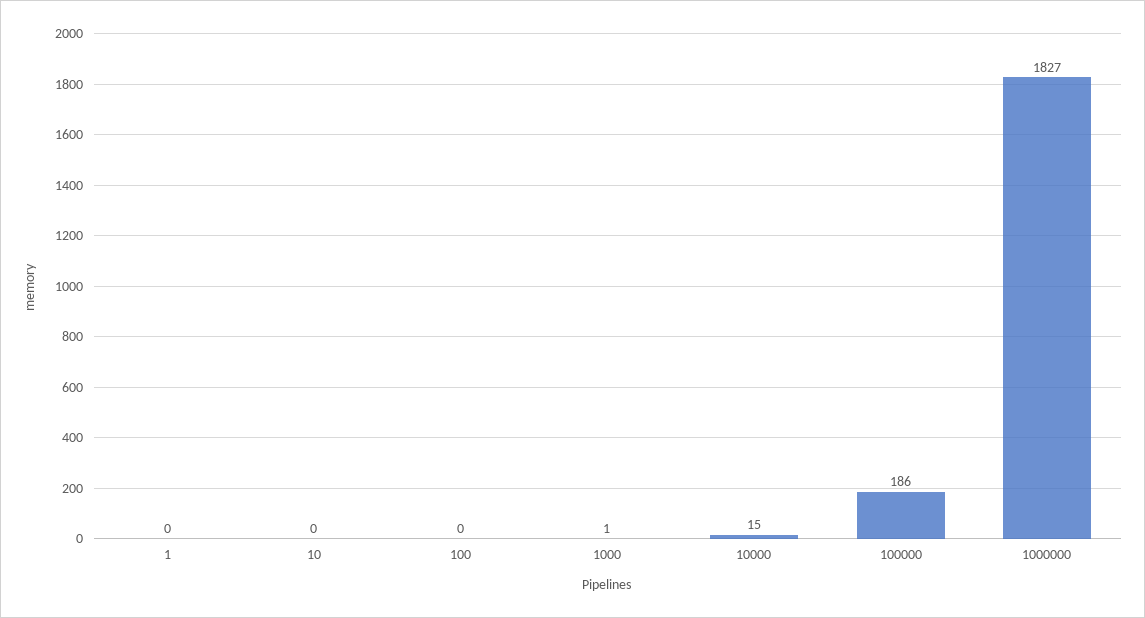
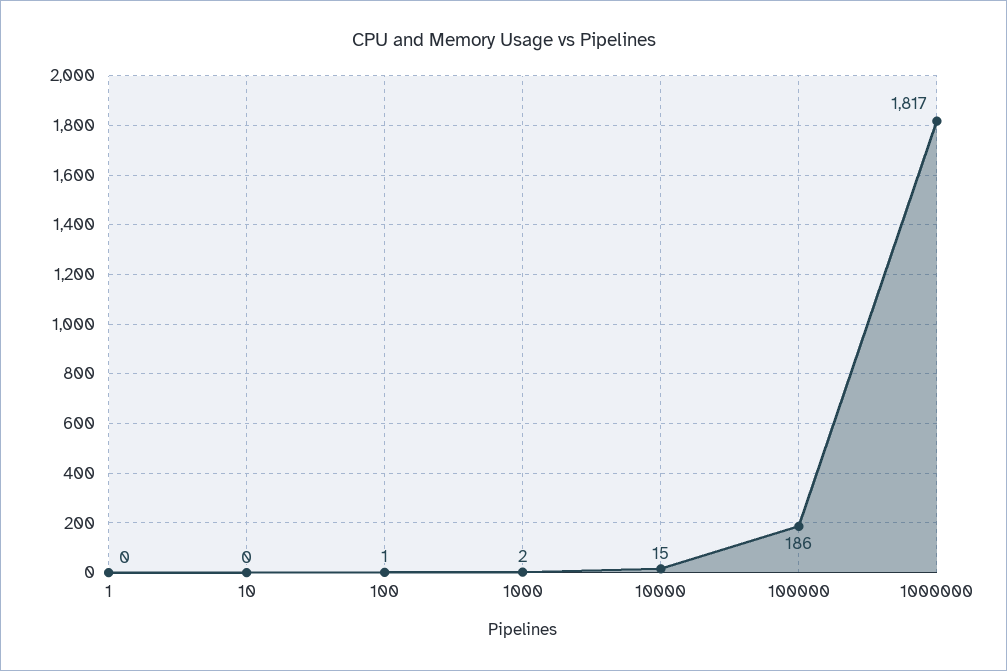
100: 0 -> 1
1000: 1 -> 2
1000000: 1827 -> 1817

